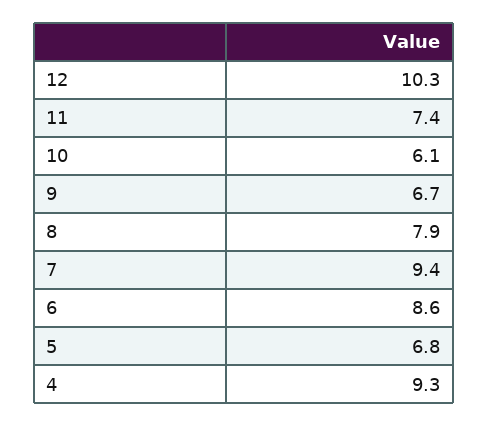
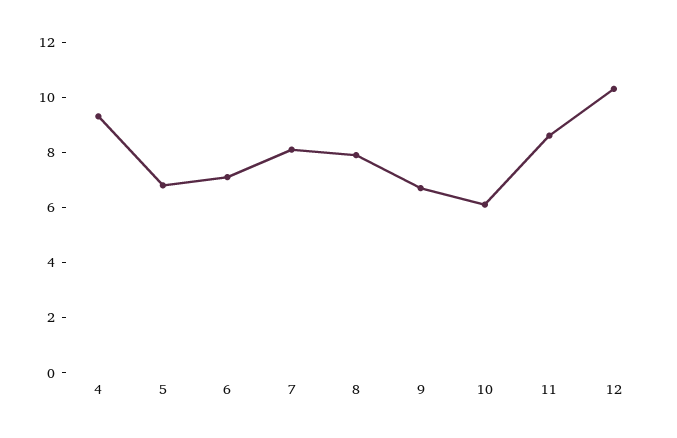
11: 7.4 -> 8.5
7: 9.4 -> 8
6: 8.6 -> 7

